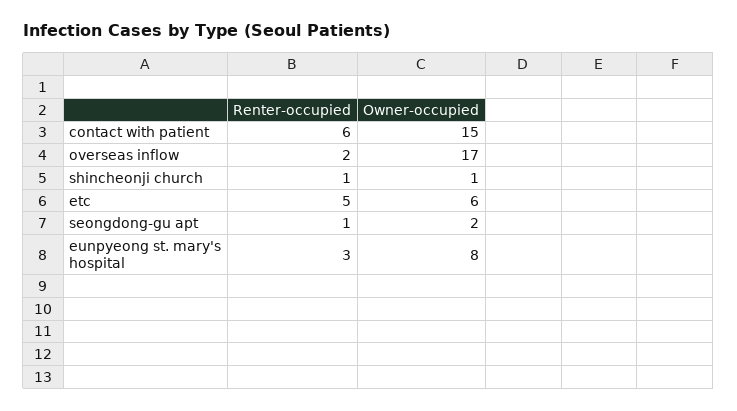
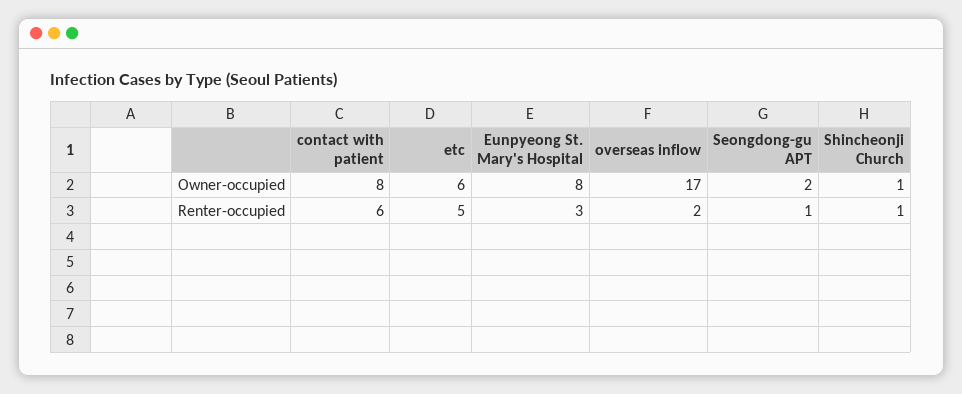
Owner-occupied, contact with patient: 15 -> 8

